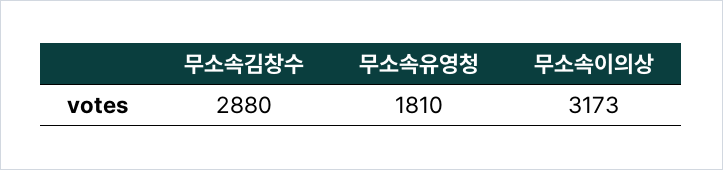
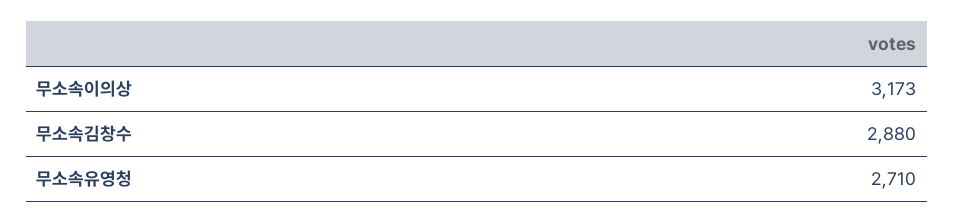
무소속유영청: 1810 -> 2710

